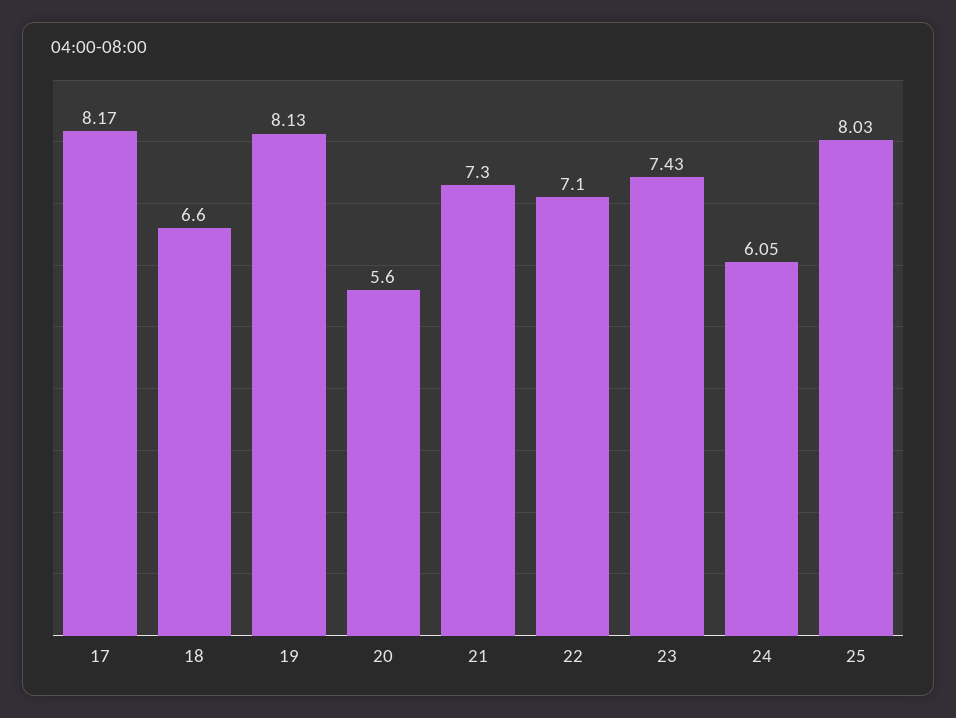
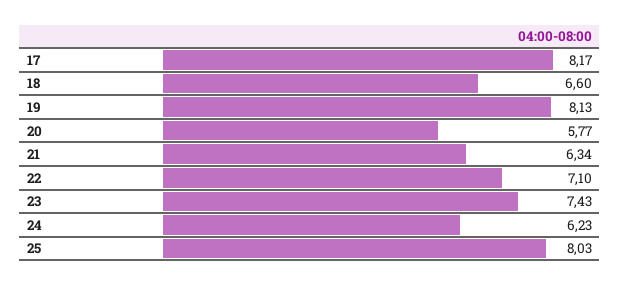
20: 5.6 -> 5.77
21: 7.3 -> 6.34
24: 6.05 -> 6.23

